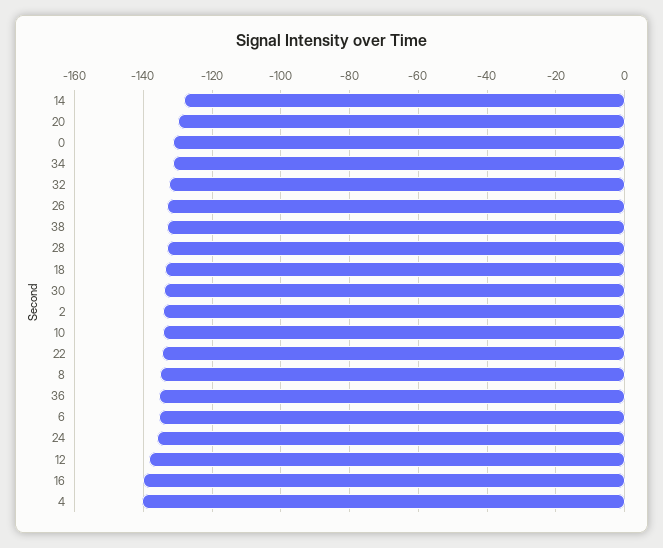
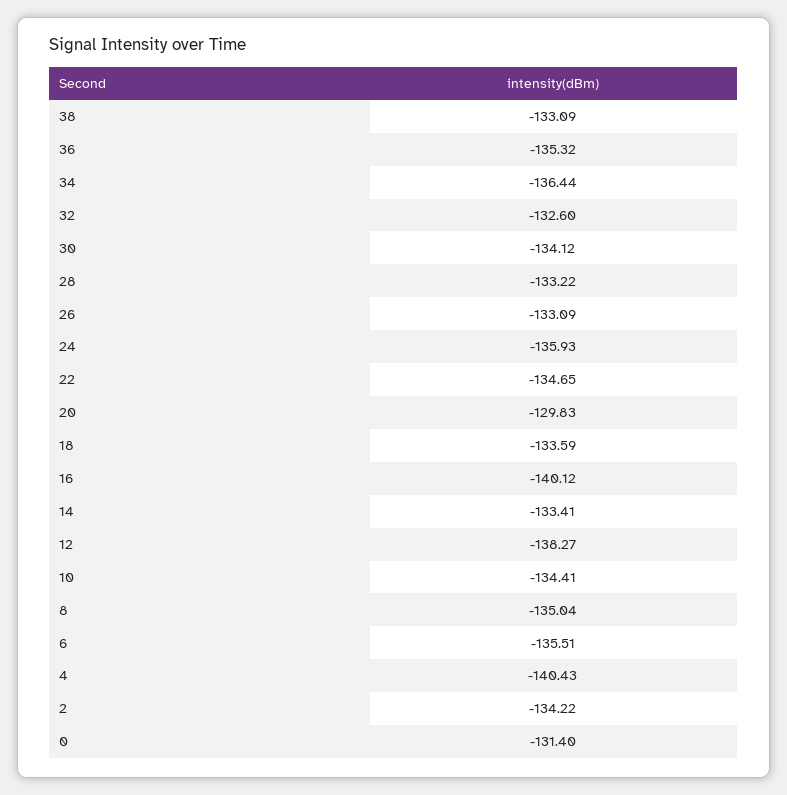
14: -128 -> -133.41
34: -132 -> -136.44

